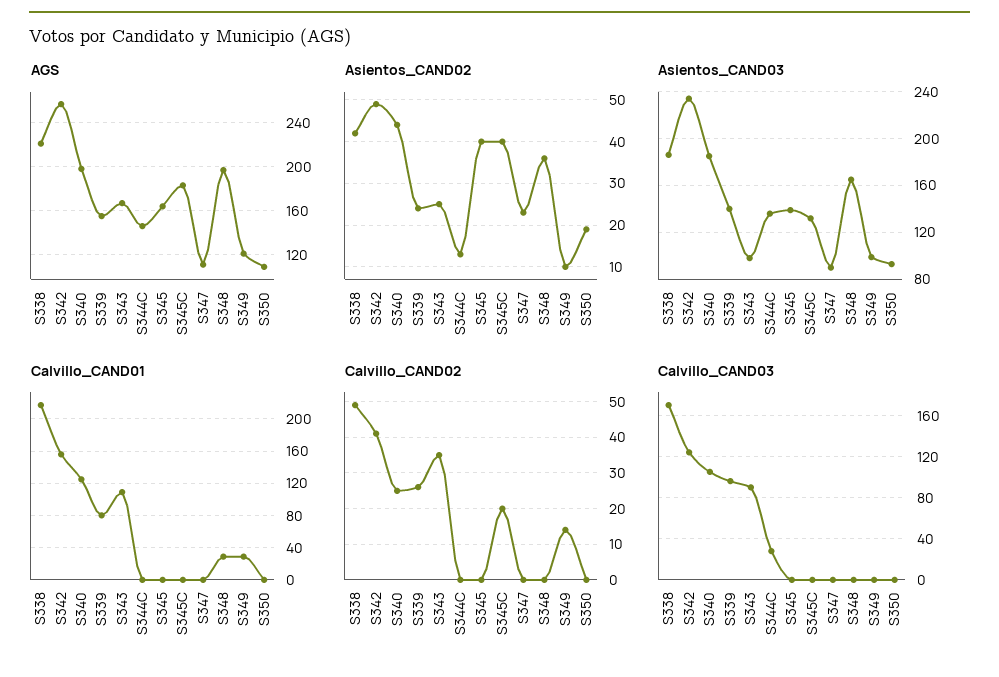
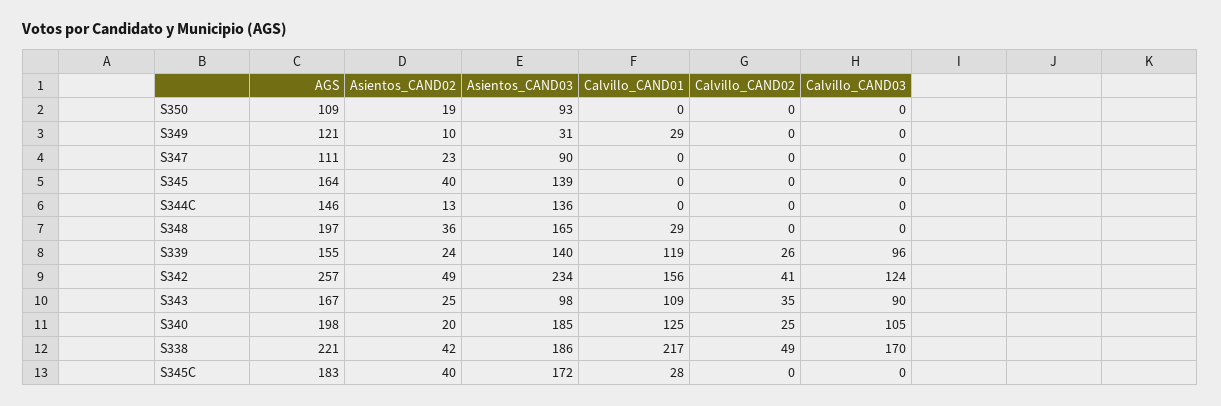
Asientos_CAND02, S340: 45 -> 20
Asientos_CAND03, S345C: 130 -> 172
Asientos_CAND03, S349: 100 -> 31
Calvillo_CAND01, S339: 80 -> 119
Calvillo_CAND01, S345C: 0 -> 28
Calvillo_CAND02, S345C: 20 -> 0
Calvillo_CAND02, S349: 15 -> 0
Calvillo_CAND03, S344C: 30 -> 0

